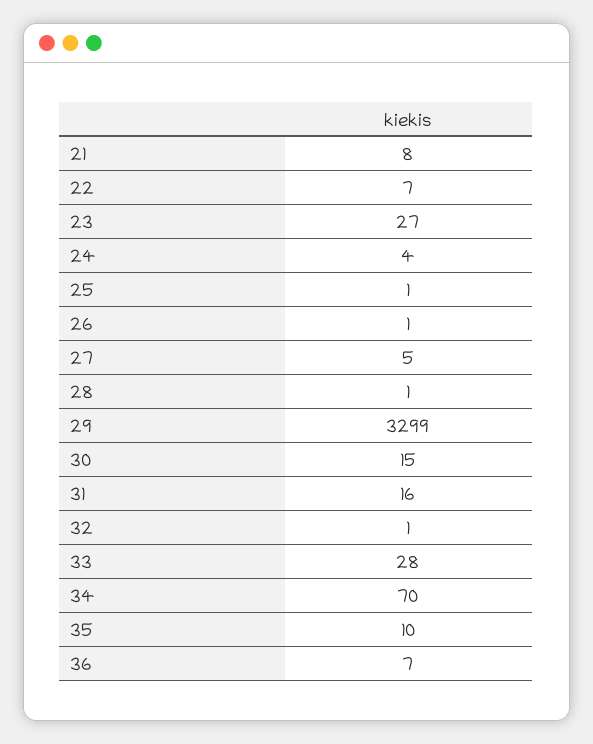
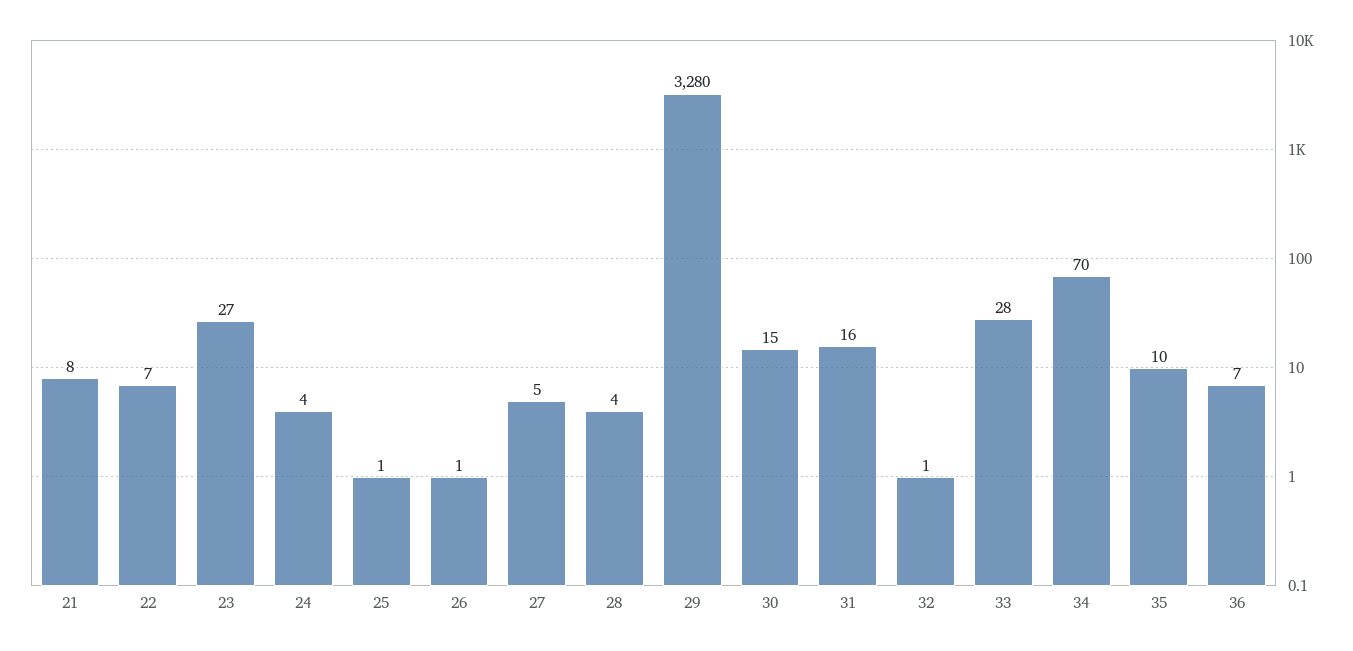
28: 1 -> 4
29: 3299 -> 3280

